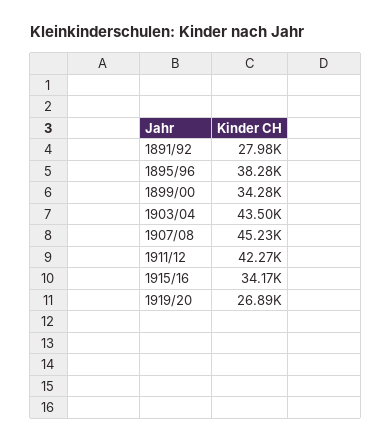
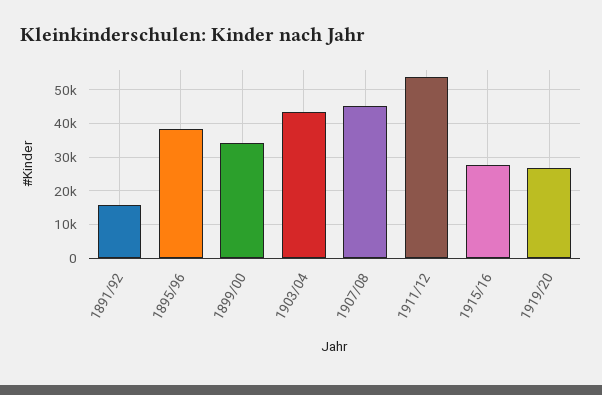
1891/92: 27980 -> 16000
1911/12: 42270 -> 54000
1915/16: 34170 -> 28000

